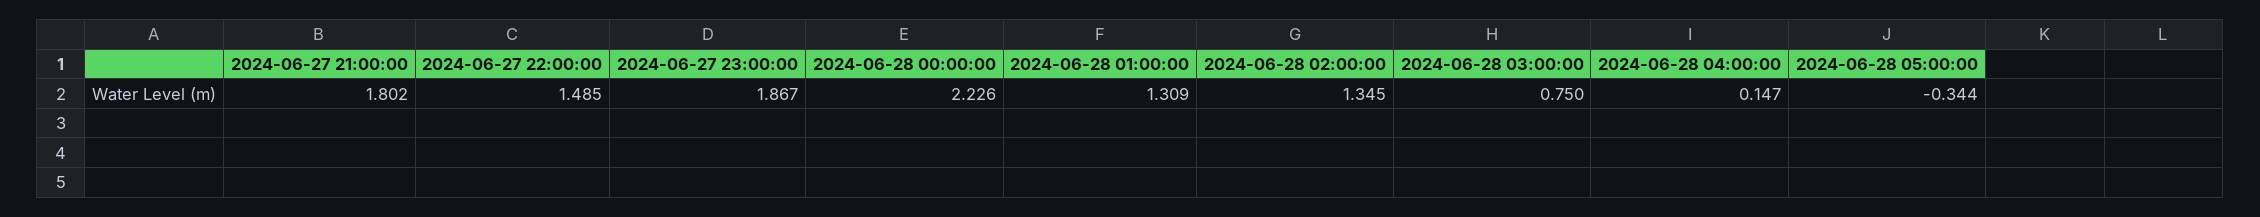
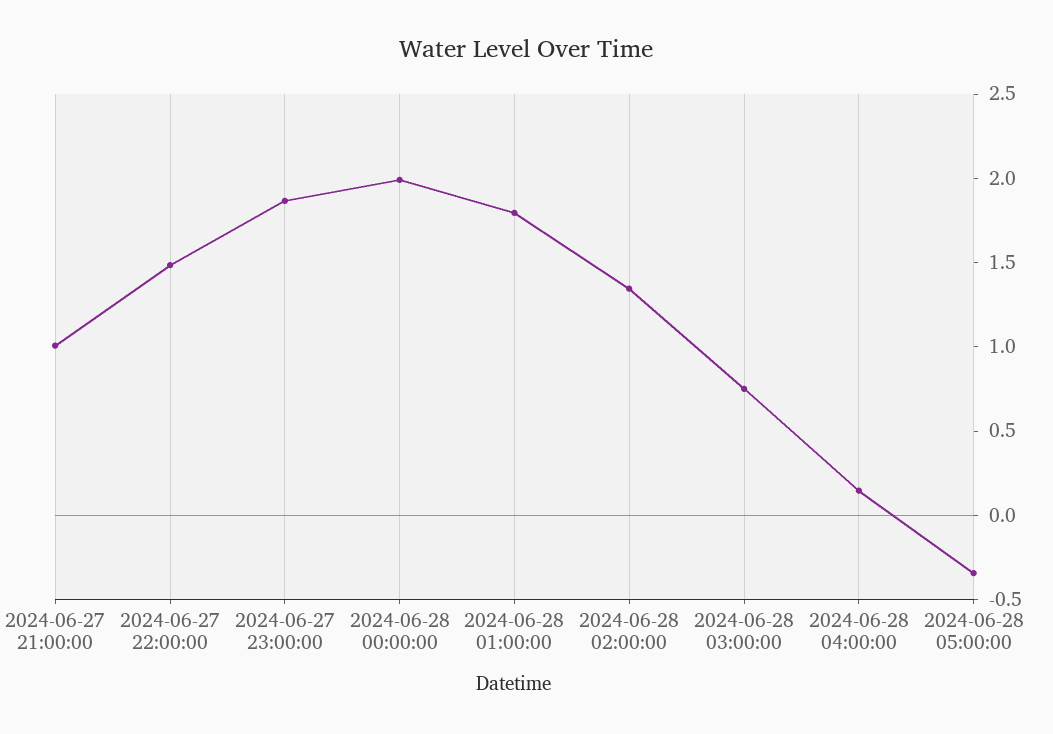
2024-06-27 21:00:00: 1.802 -> 1
2024-06-28 00:00:00: 2.226 -> 2
2024-06-28 01:00:00: 1.309 -> 1.8

